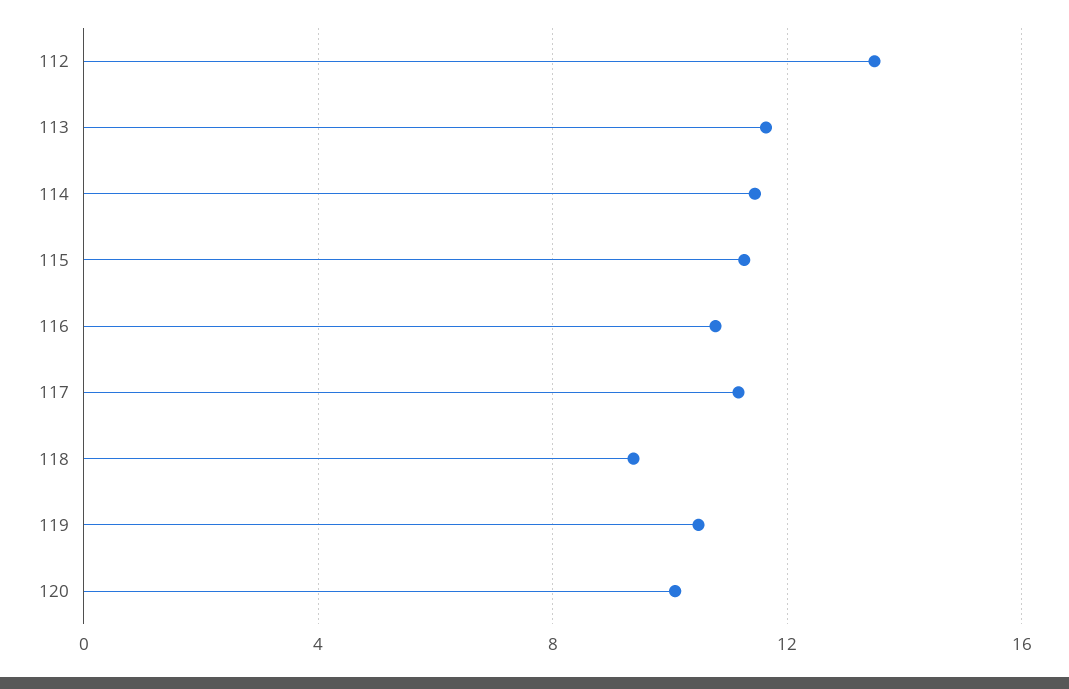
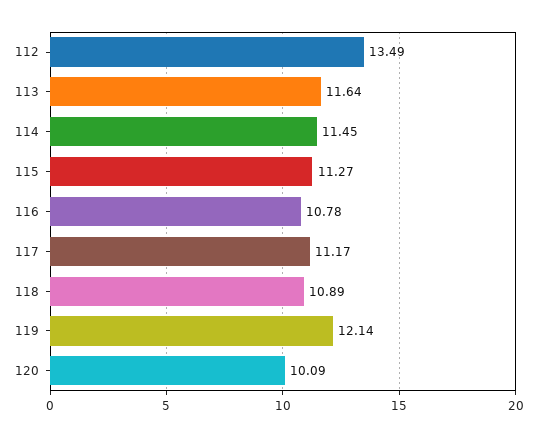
118: 9.5 -> 10.89
119: 10.5 -> 12.14

